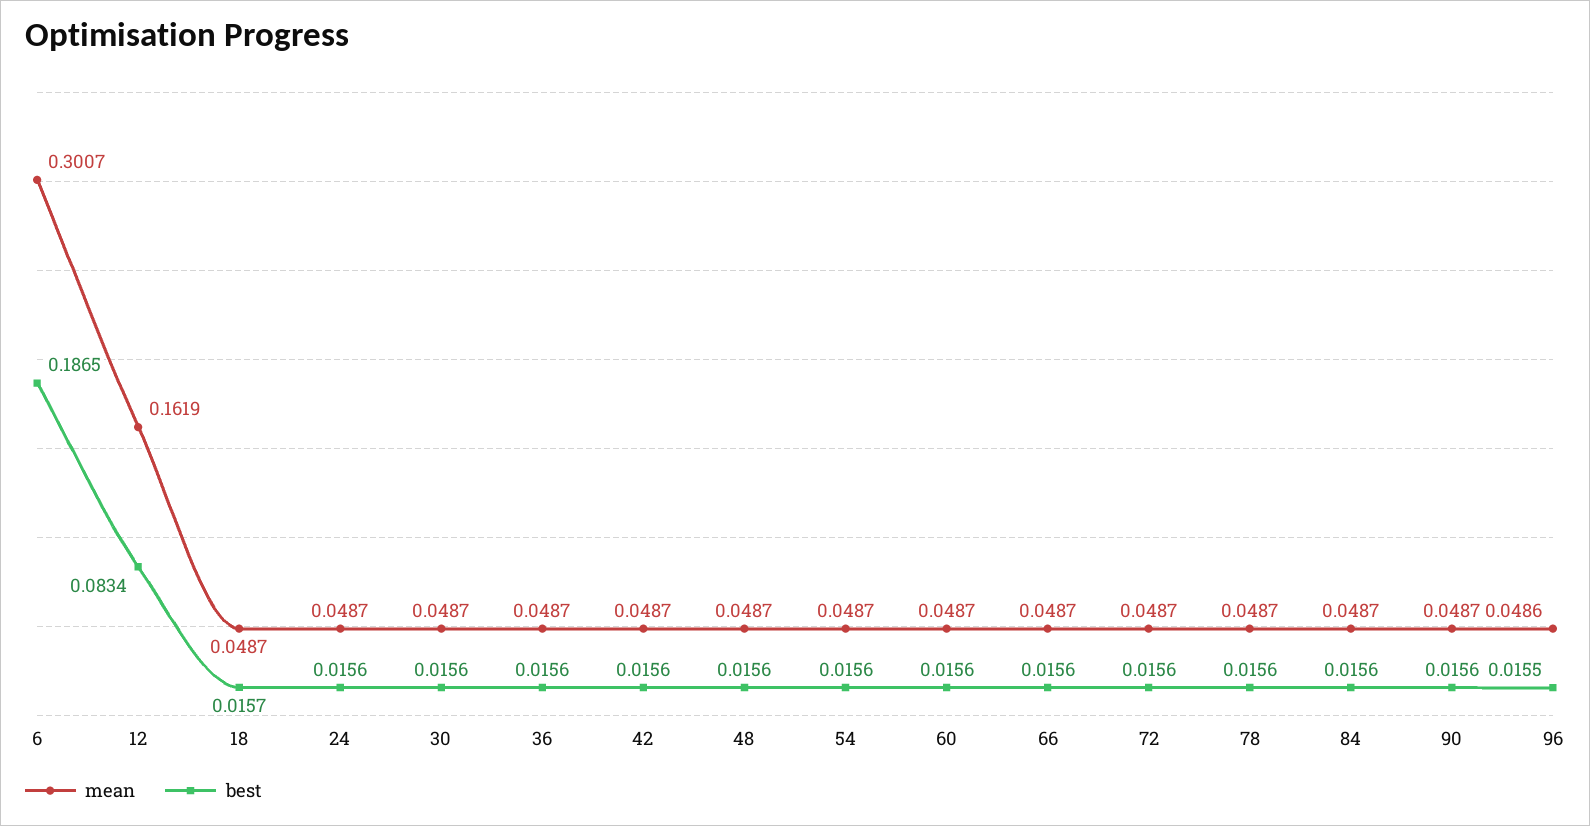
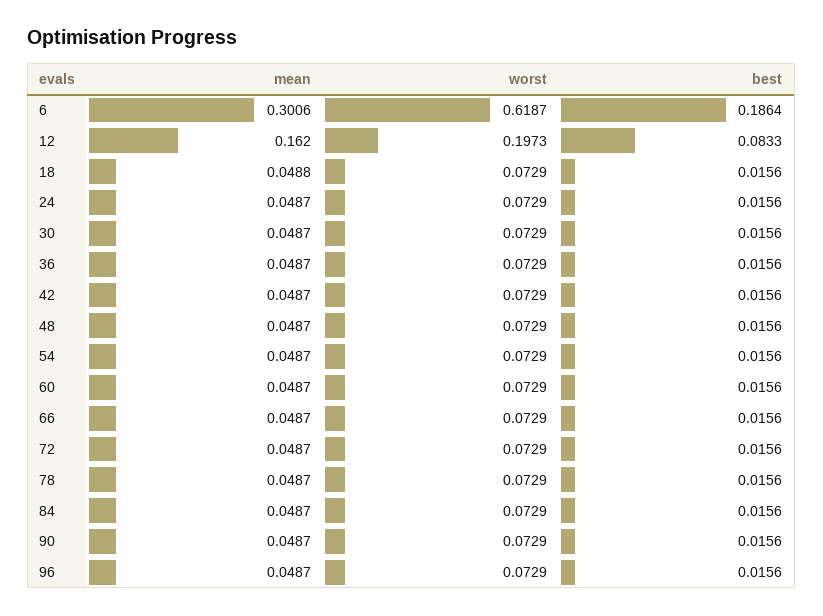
mean, 6: 0.3007 -> 0.3006
best, 6: 0.1865 -> 0.1864
mean, 12: 0.1619 -> 0.162
best, 12: 0.0834 -> 0.0833
mean, 18: 0.0487 -> 0.0488
best, 18: 0.0157 -> 0.0156
mean, 96: 0.0486 -> 0.0487
best, 96: 0.0155 -> 0.0156
worst, 6: none -> 0.6187
worst, 12: none -> 0.1973
worst, 18: none -> 0.0729
worst, 24: none -> 0.0729
worst, 30: none -> 0.0729
worst, 36: none -> 0.0729
worst, 42: none -> 0.0729
worst, 48: none -> 0.0729
worst, 54: none -> 0.0729
worst, 60: none -> 0.0729
worst, 66: none -> 0.0729
worst, 72: none -> 0.0729
worst, 78: none -> 0.0729
worst, 84: none -> 0.0729
worst, 90: none -> 0.0729
worst, 96: none -> 0.0729

